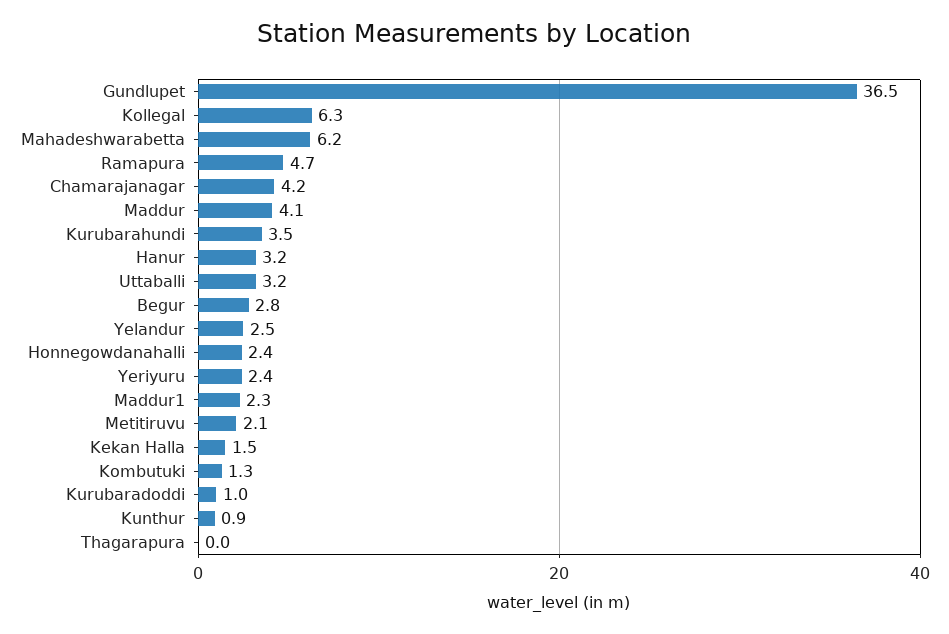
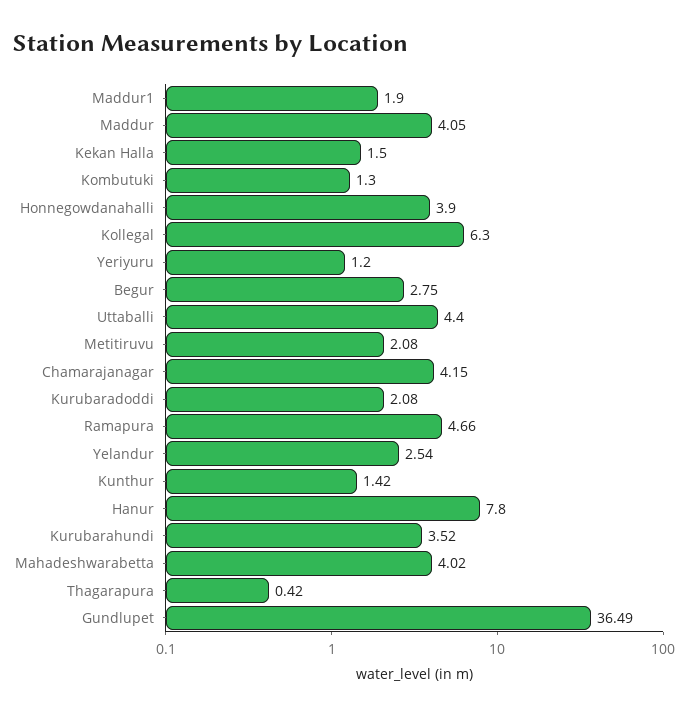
Mahadeshwarabetta: 6.2 -> 4.02
Hanur: 3.2 -> 7.8
Uttaballi: 3.2 -> 4.4
Honnegowdanahalli: 2.4 -> 3.9
Yeriyuru: 2.4 -> 1.2
Maddur1: 2.3 -> 1.9
Kurubaradoddi: 1 -> 2.08
Kunthur: 0.9 -> 1.42
Thagarapura: 0 -> 0.42

